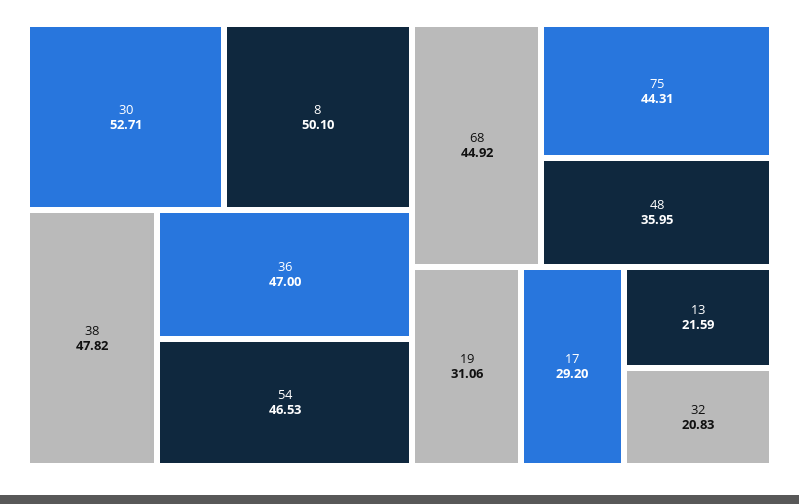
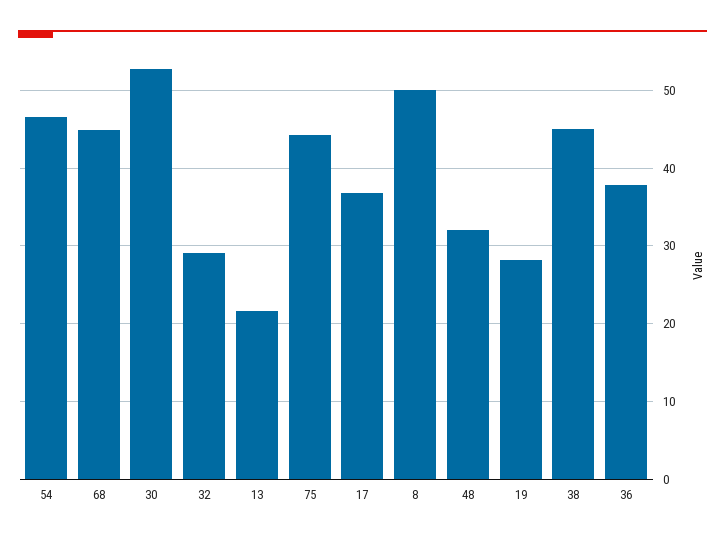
38: 47.82 -> 45
36: 47 -> 38
48: 35.95 -> 32
19: 31.06 -> 28
17: 29.2 -> 37
32: 20.83 -> 29

